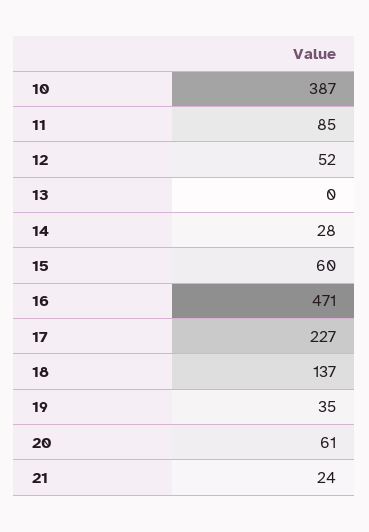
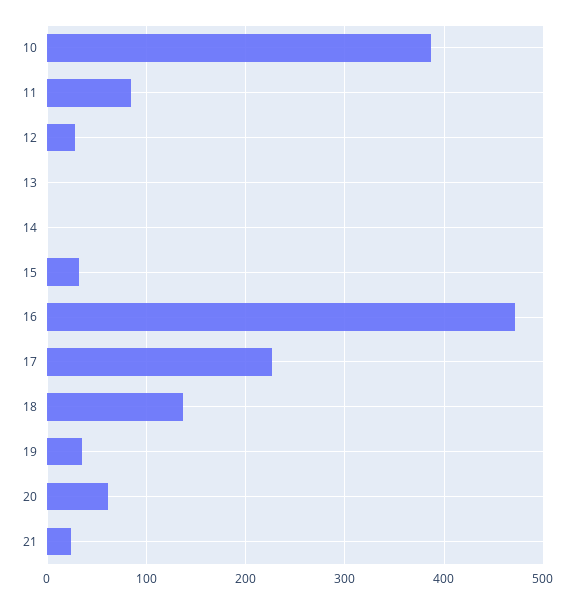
12: 52 -> 30
14: 28 -> 0
15: 60 -> 30

